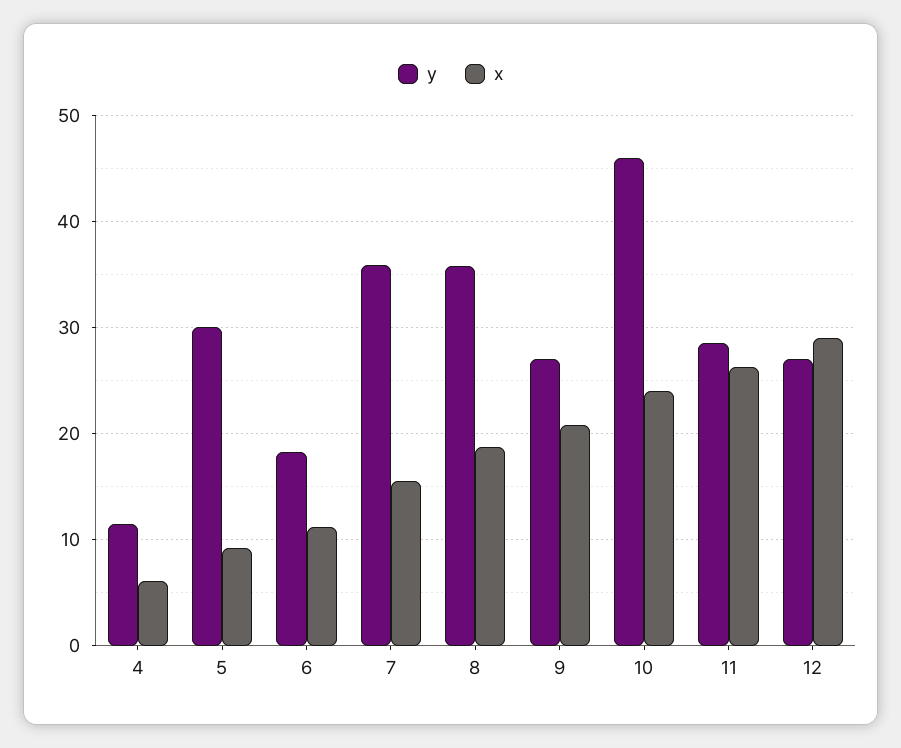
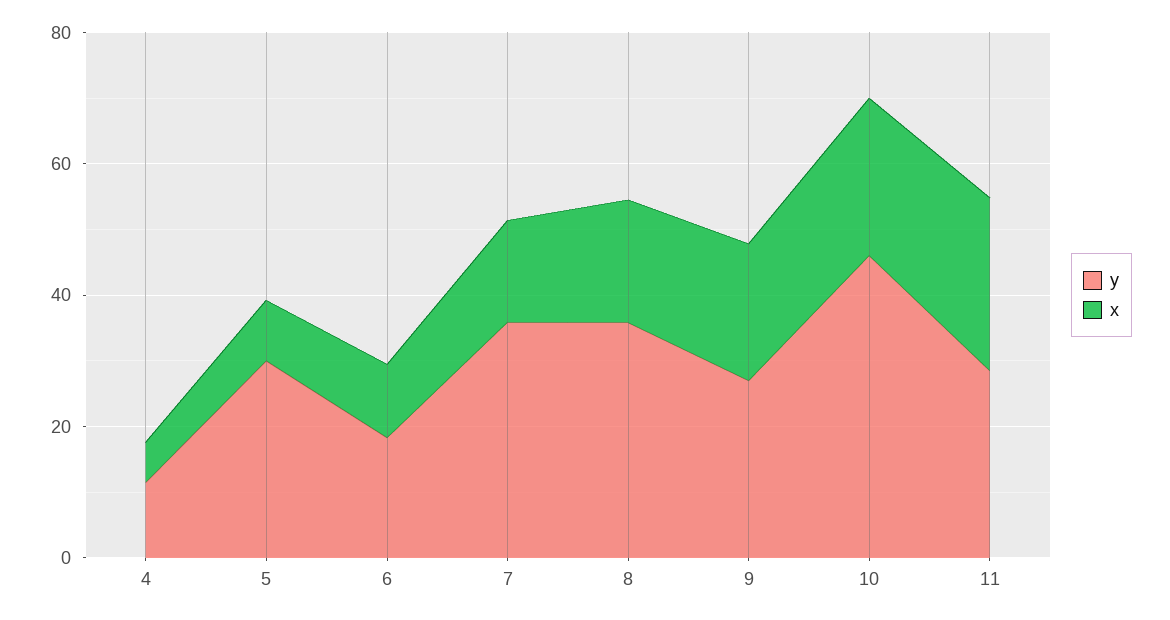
y, 12: 27 -> none
x, 12: 29 -> none

